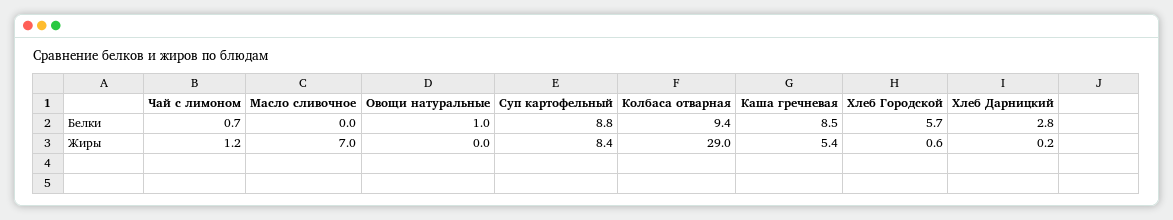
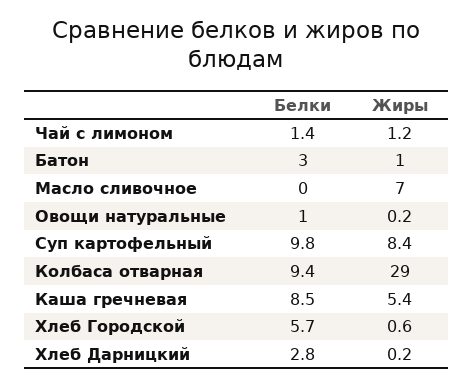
Чай с лимоном, Белки: 0.7 -> 1.4
Суп картофельный, Белки: 8.8 -> 9.8
Овощи натуральные, Жиры: 0 -> 0.2
Батон, Белки: none -> 3
Батон, Жиры: none -> 1

